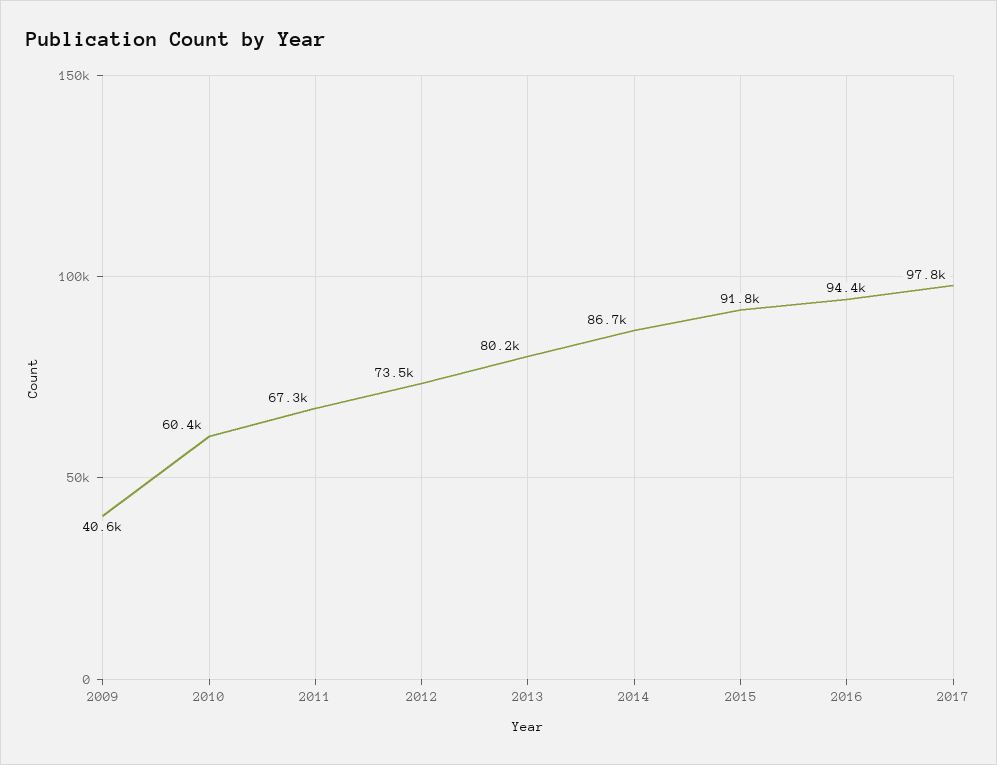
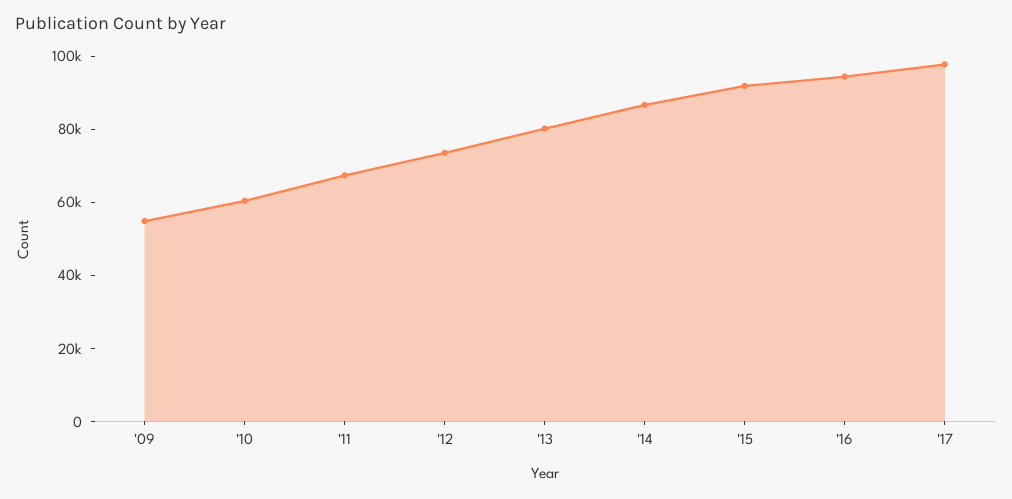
2009: 40600 -> 55000

